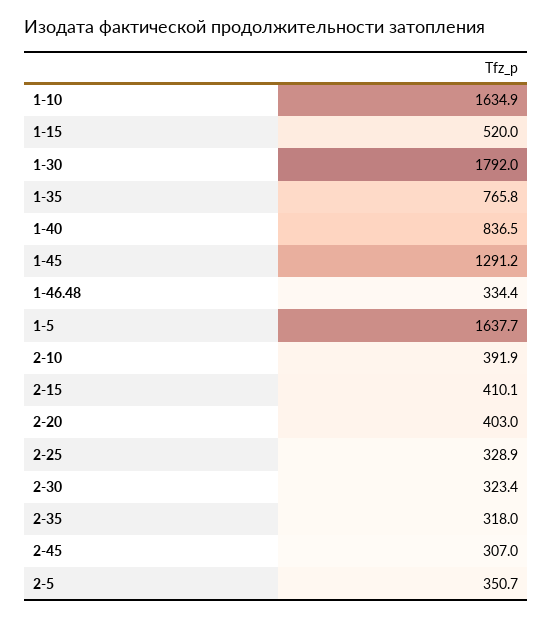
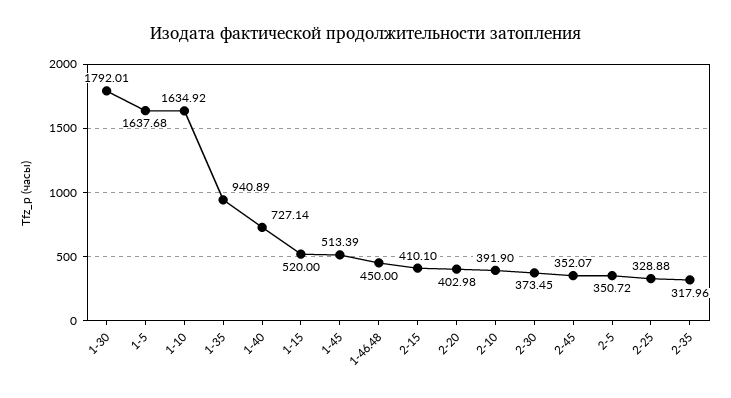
1-35: 765.8 -> 940.89
1-40: 836.5 -> 727.14
1-45: 1291.2 -> 513.39
1-46.48: 334.4 -> 450
2-30: 323.4 -> 373.45
2-45: 307 -> 352.07

